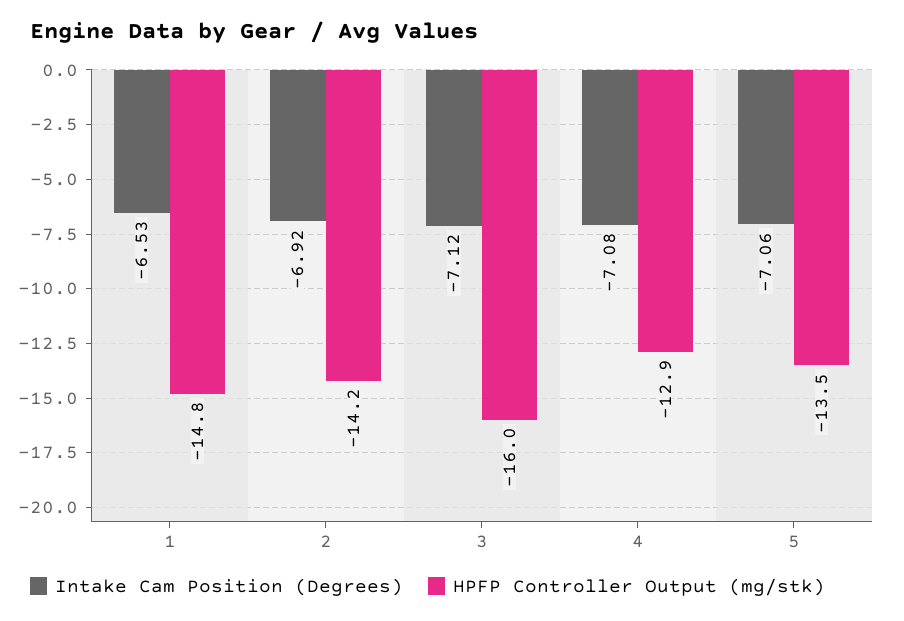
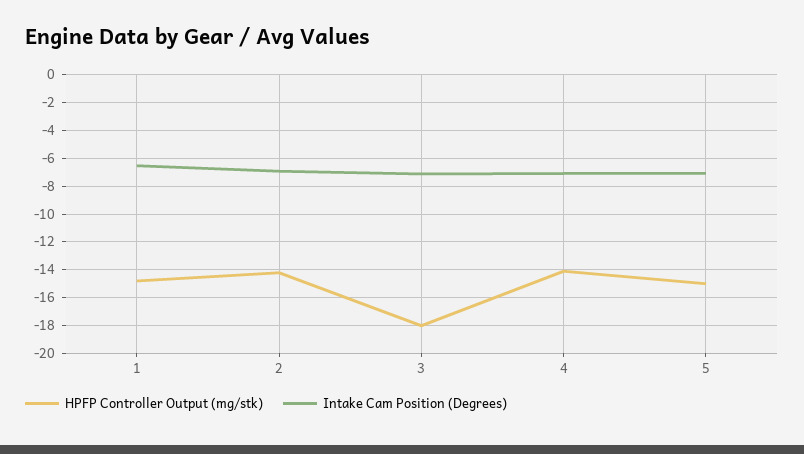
HPFP Controller Output (mg/stk), 3: -16 -> -18
HPFP Controller Output (mg/stk), 4: -12.9 -> -14
HPFP Controller Output (mg/stk), 5: -13.5 -> -15

